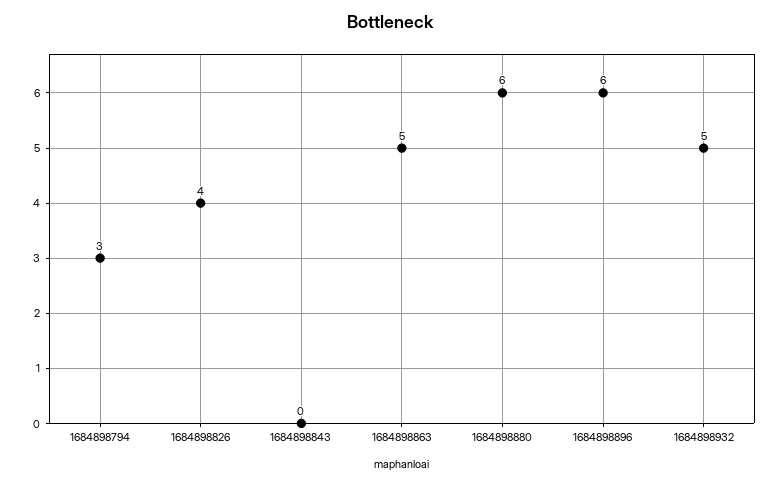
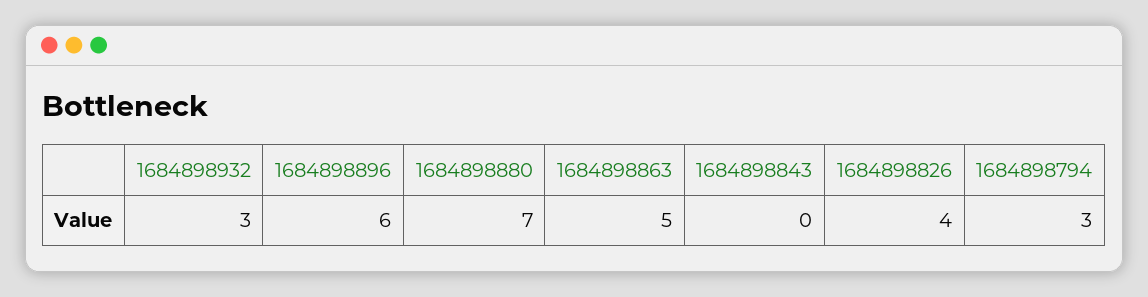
1684898880: 6 -> 7
1684898932: 5 -> 3

